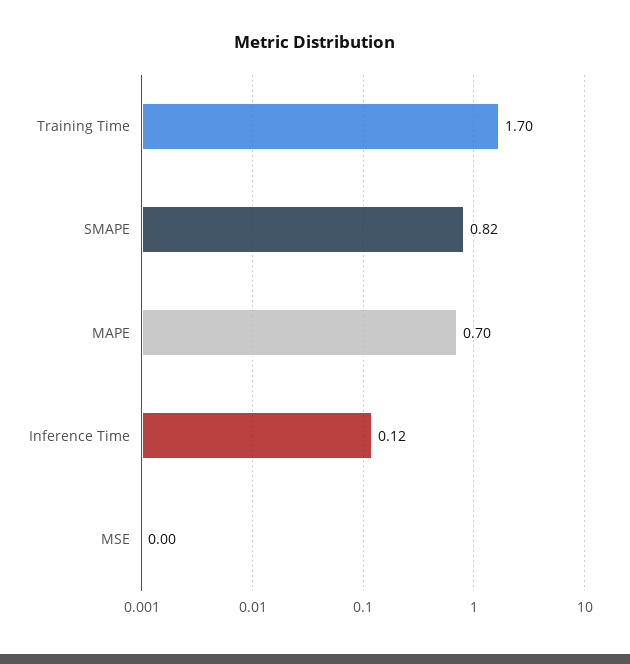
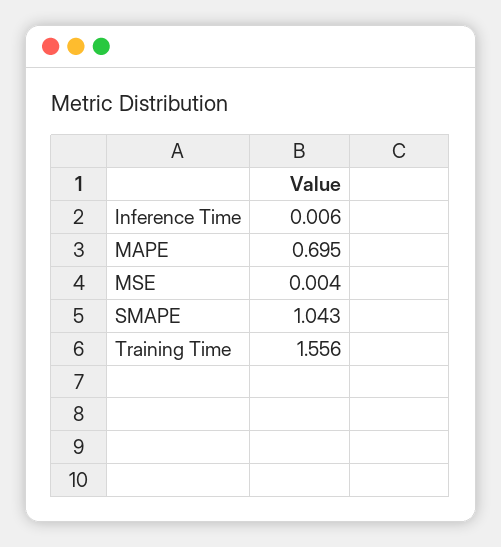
Training Time: 1.7 -> 1.556
SMAPE: 0.82 -> 1.043
Inference Time: 0.12 -> 0.006

